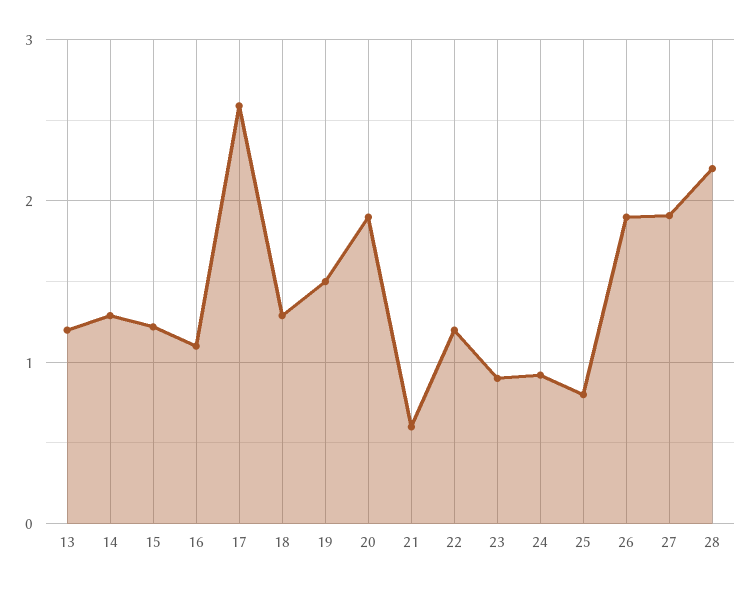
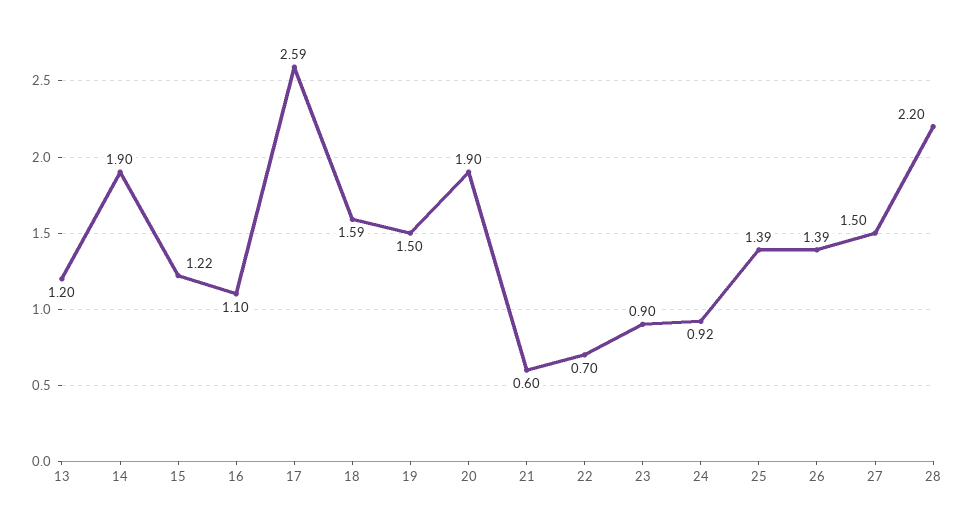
14: 1.3 -> 1.9
18: 1.3 -> 1.59
22: 1.2 -> 0.7
25: 0.8 -> 1.39
26: 1.9 -> 1.39
27: 1.9 -> 1.5

